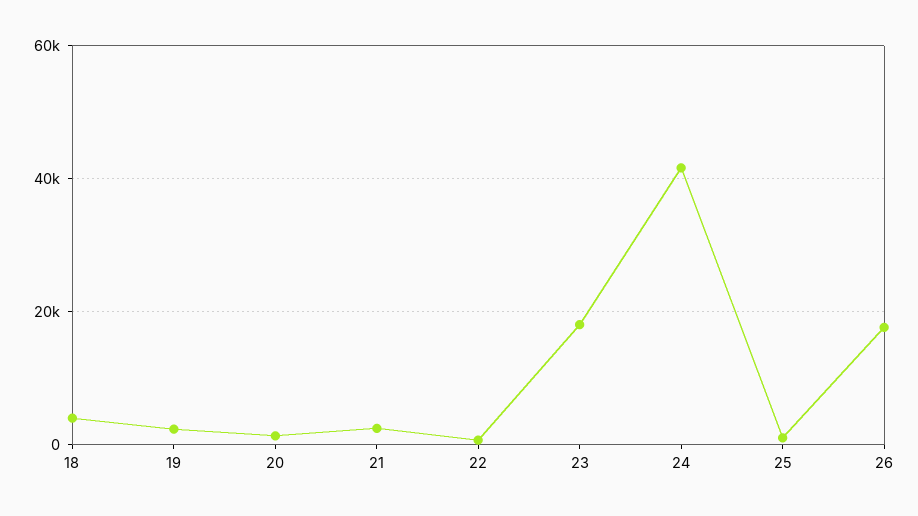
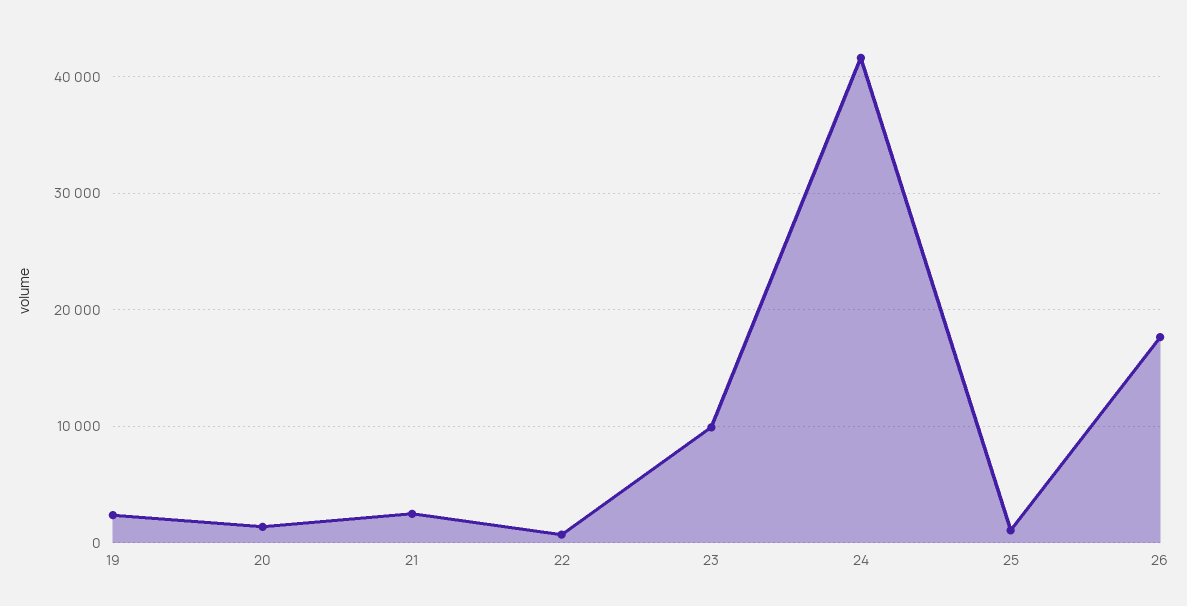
18: 4000 -> none
23: 18000 -> 10000

